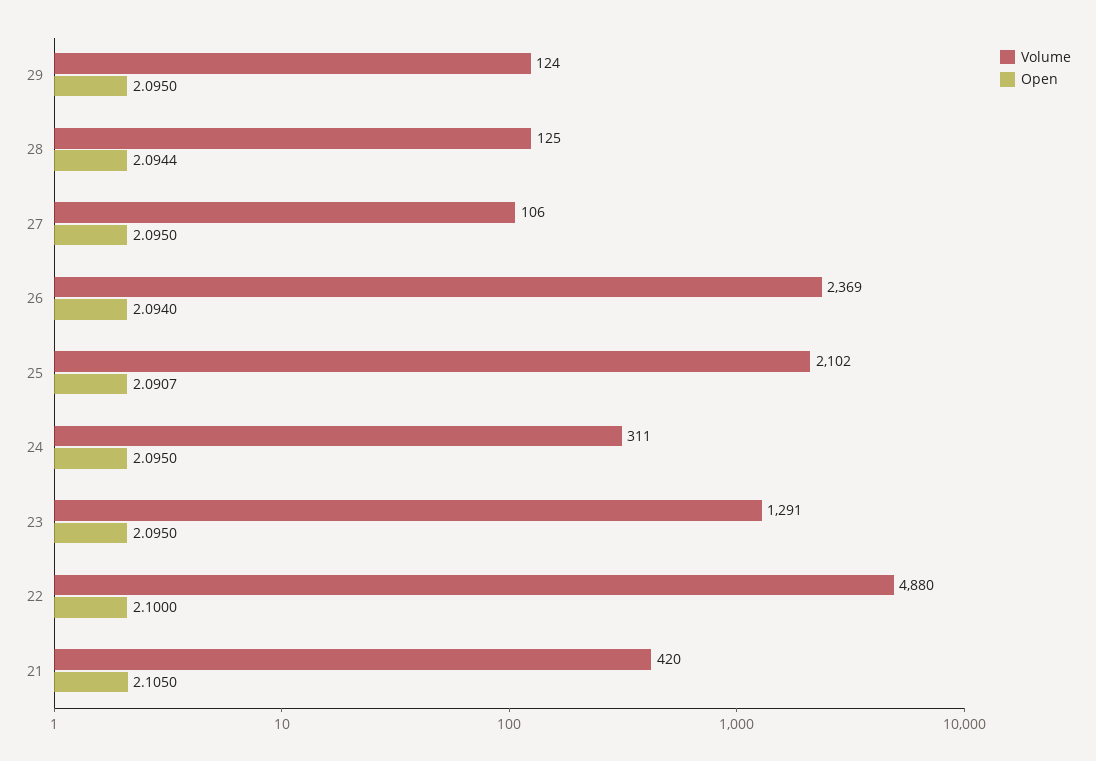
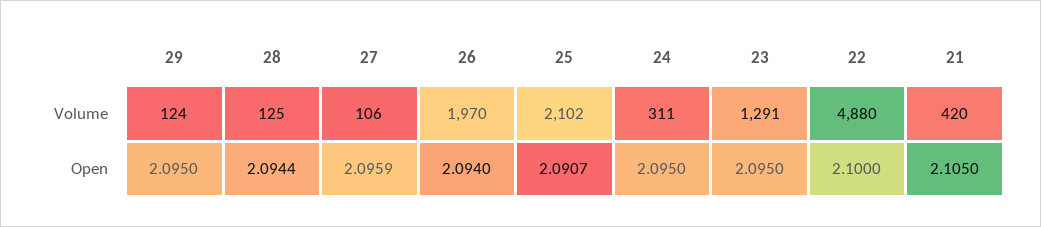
Open, 27: 2.095 -> 2.0959
Volume, 26: 2369 -> 1970

